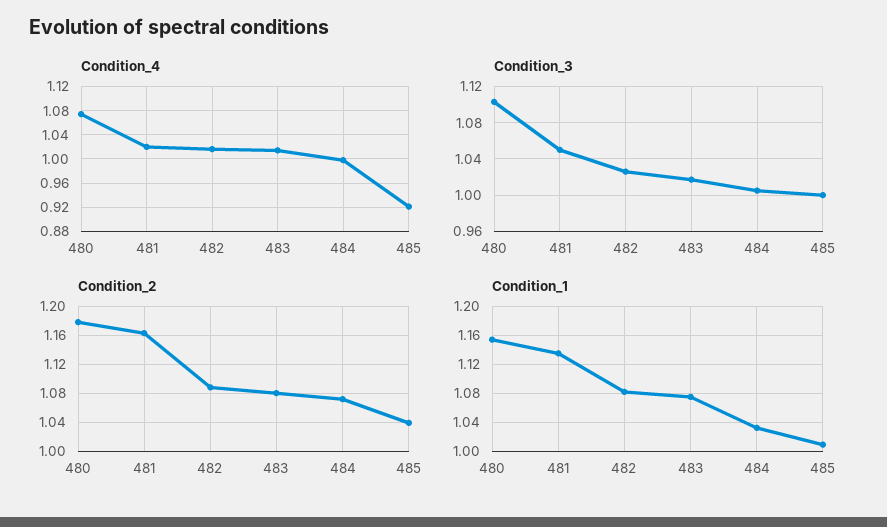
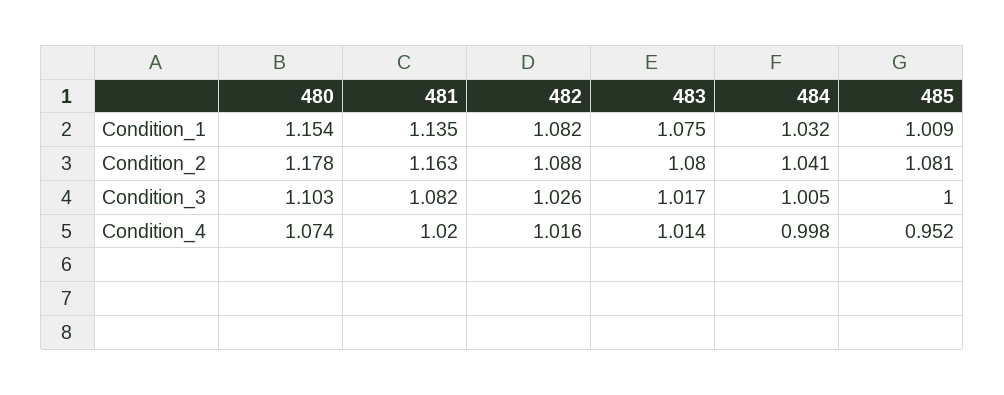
Condition_4, 485: 0.92 -> 0.952
Condition_3, 481: 1.05 -> 1.082
Condition_2, 484: 1.07 -> 1.041
Condition_2, 485: 1.04 -> 1.081

